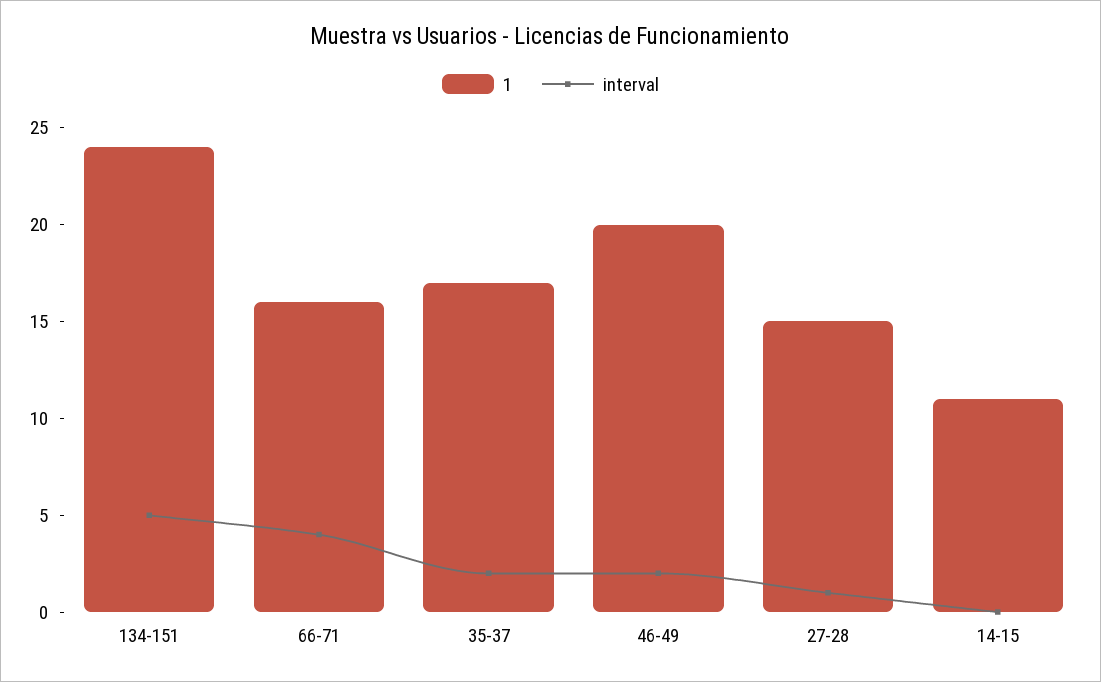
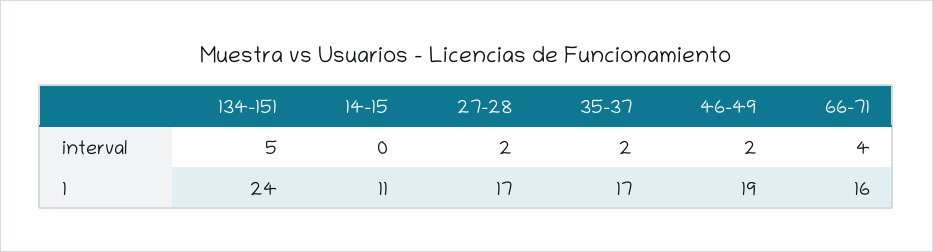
1, 46-49: 20 -> 19
1, 27-28: 15 -> 17
interval, 27-28: 1 -> 2

